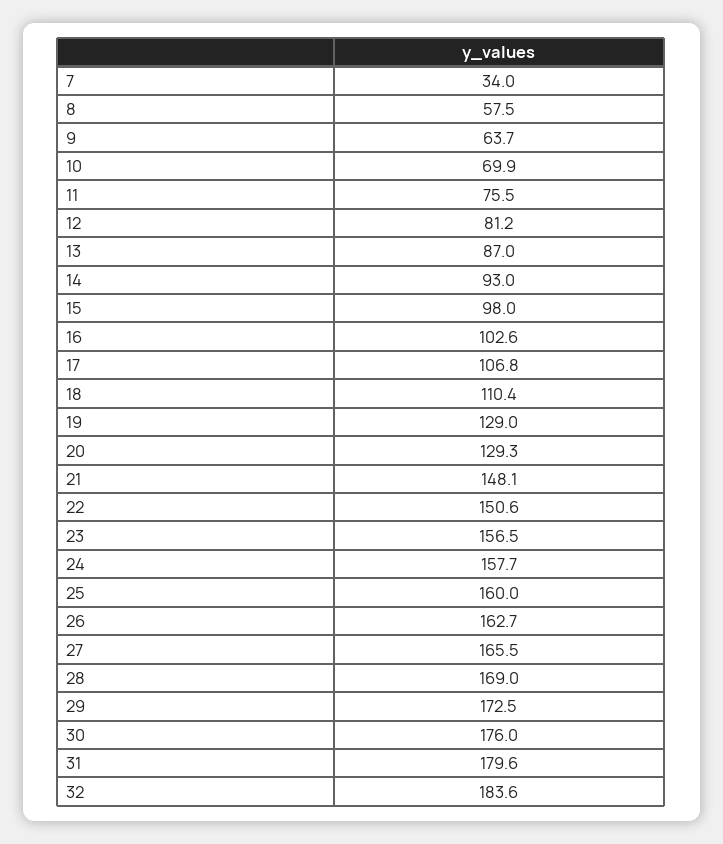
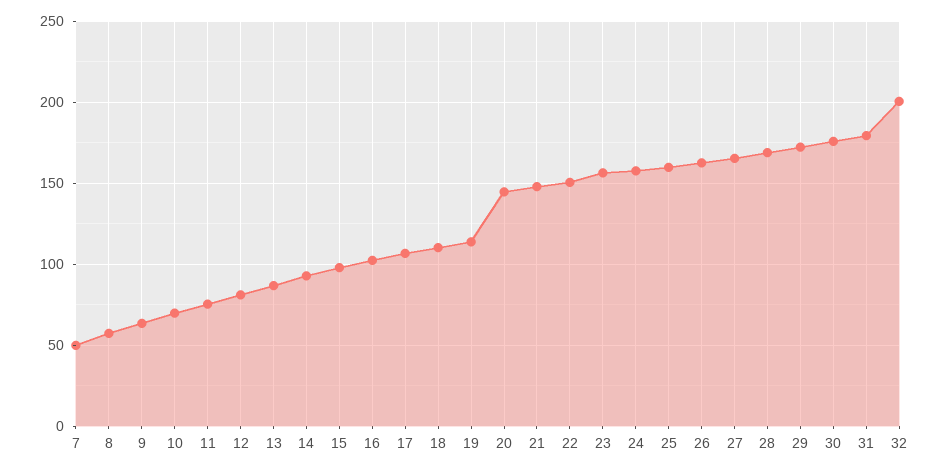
7: 34 -> 50
19: 129 -> 115
20: 129.3 -> 145
32: 183.6 -> 200

